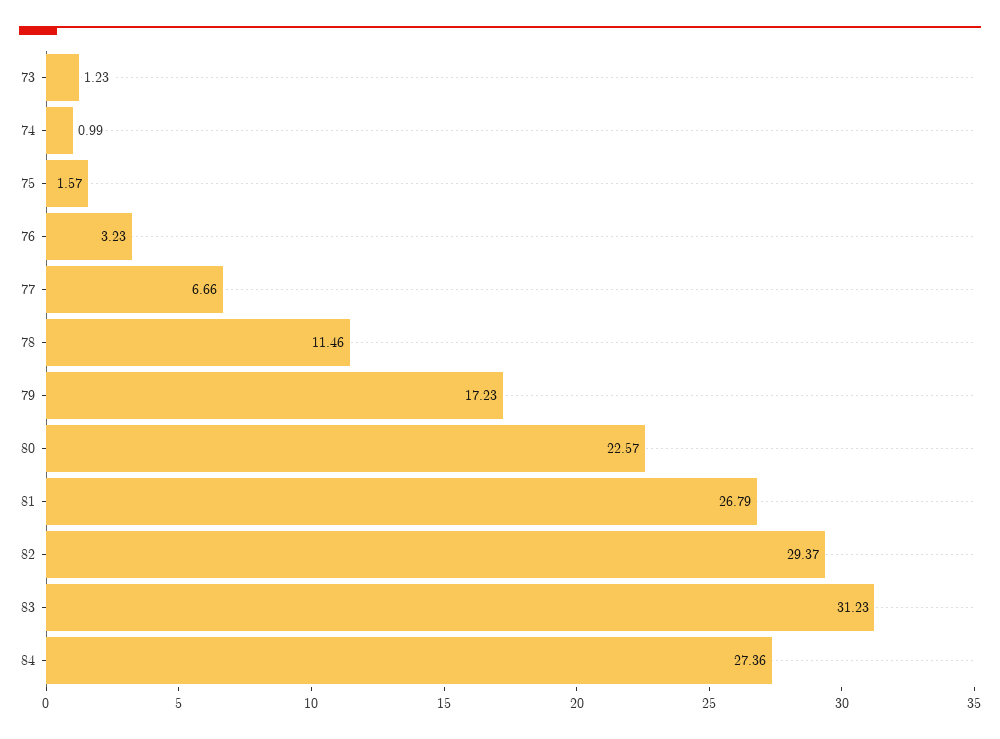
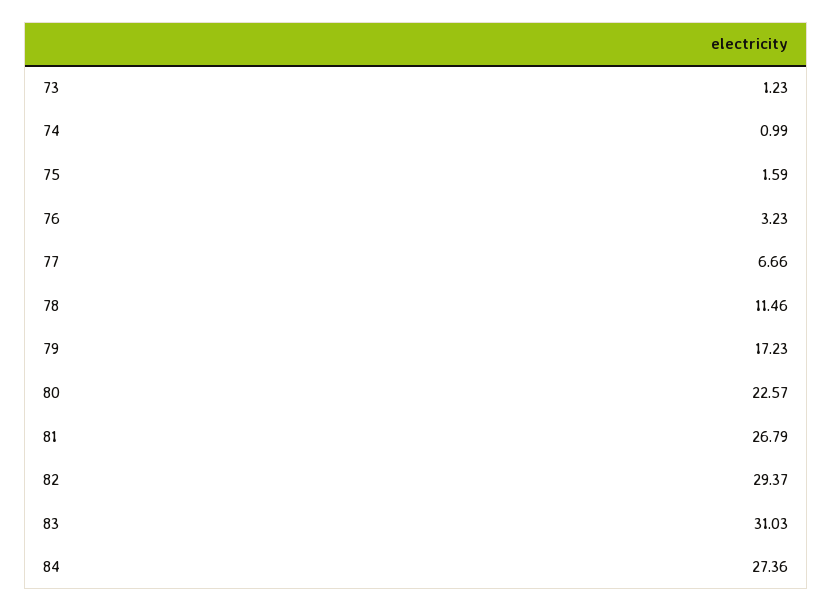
75: 1.57 -> 1.59
83: 31.23 -> 31.03

